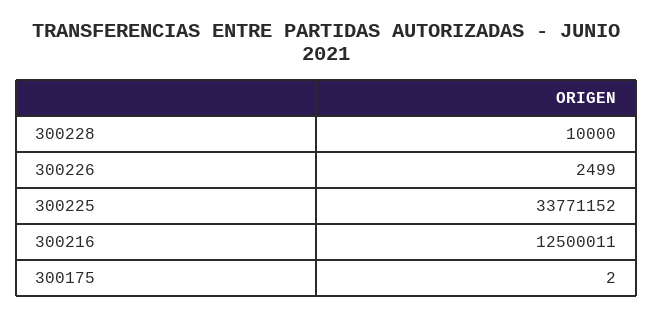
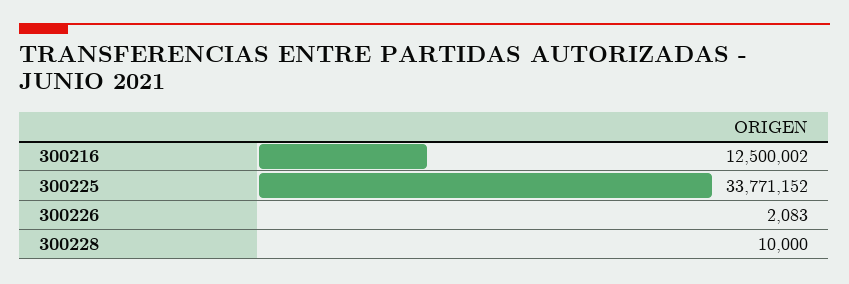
300226: 2499 -> 2083
300216: 12500011 -> 12500002
300175: 2 -> none

